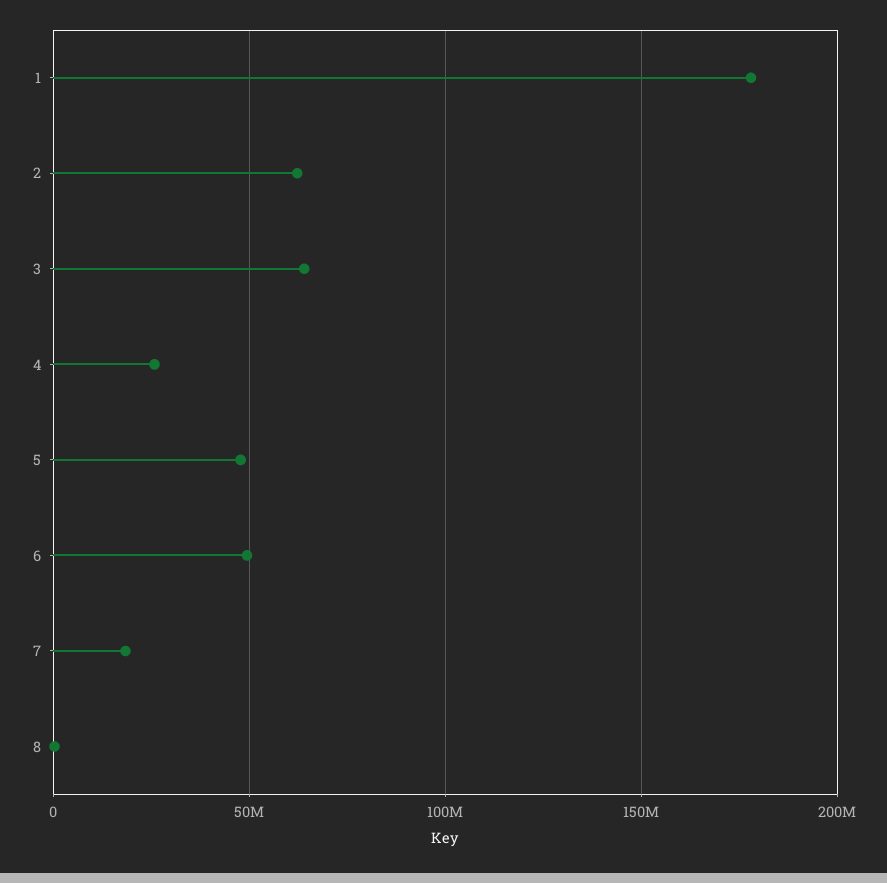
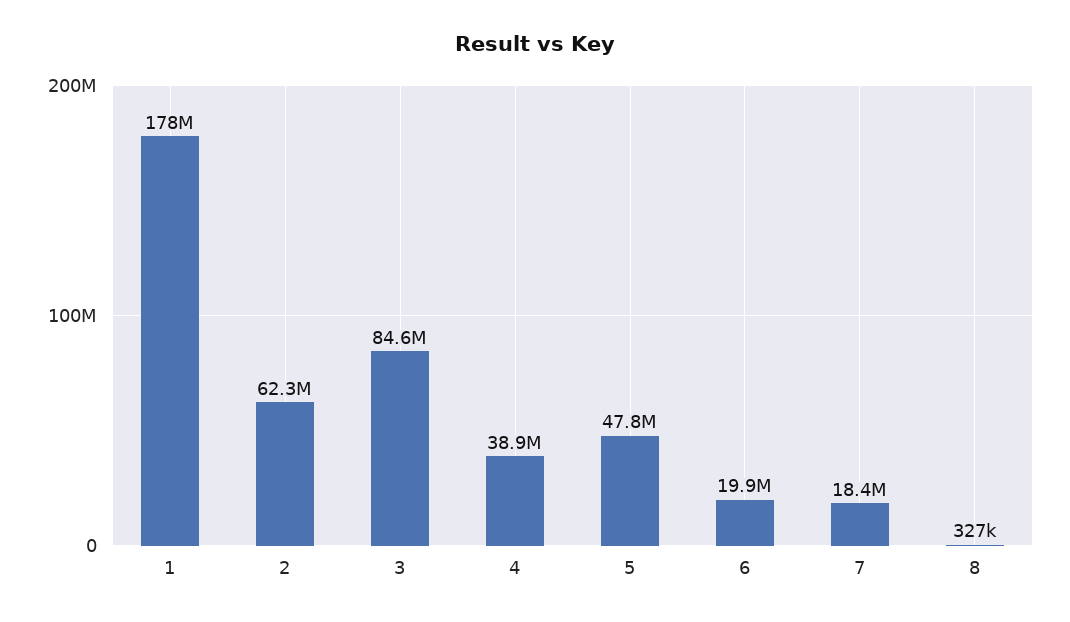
3: 65000000 -> 84600000
4: 25000000 -> 38900000
6: 50000000 -> 19900000

